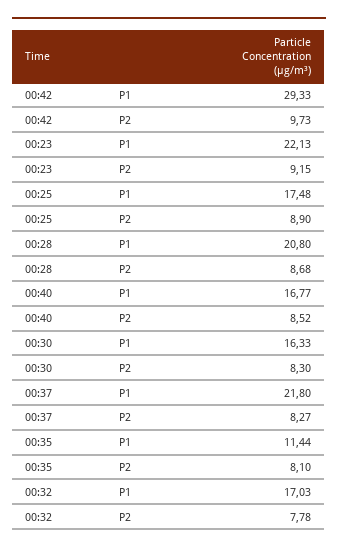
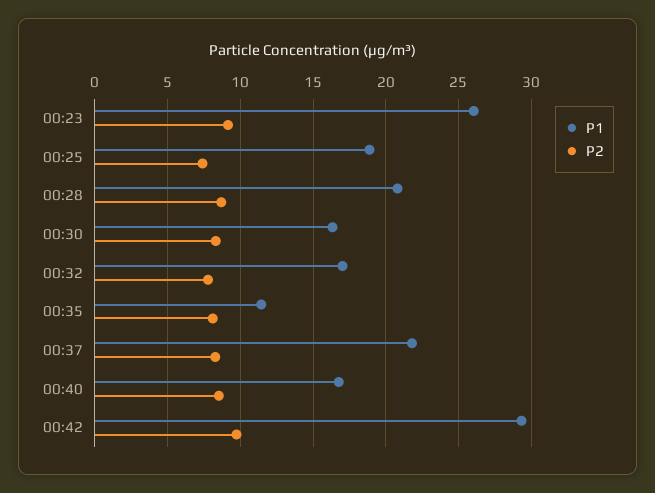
P1, 00:23: 22.13 -> 26
P1, 00:25: 17.48 -> 19
P2, 00:25: 8.9 -> 7.5

